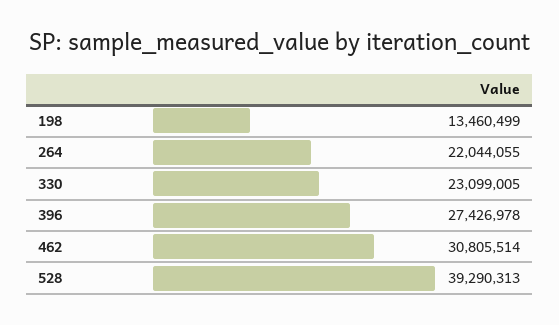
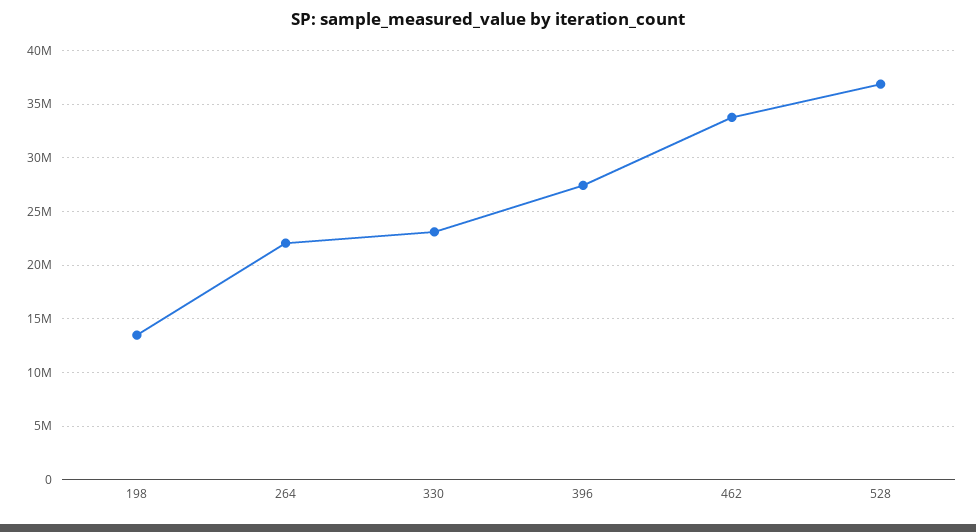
462: 30805514 -> 34000000
528: 39290313 -> 37000000

